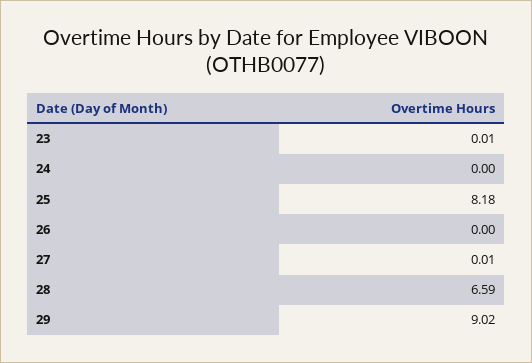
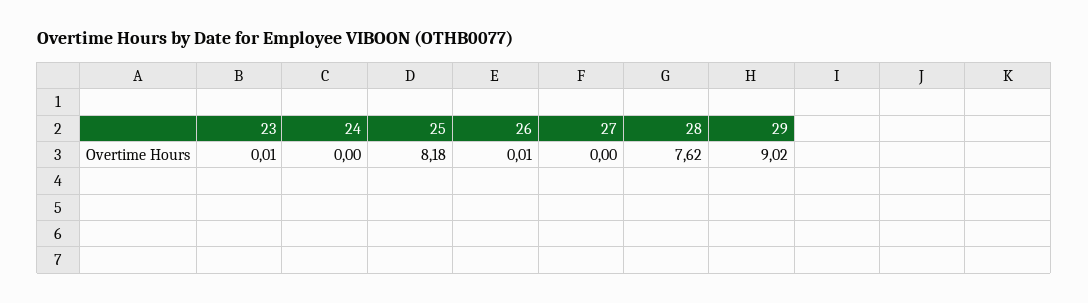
26: 0 -> 0.01
27: 0.01 -> 0
28: 6.59 -> 7.62

